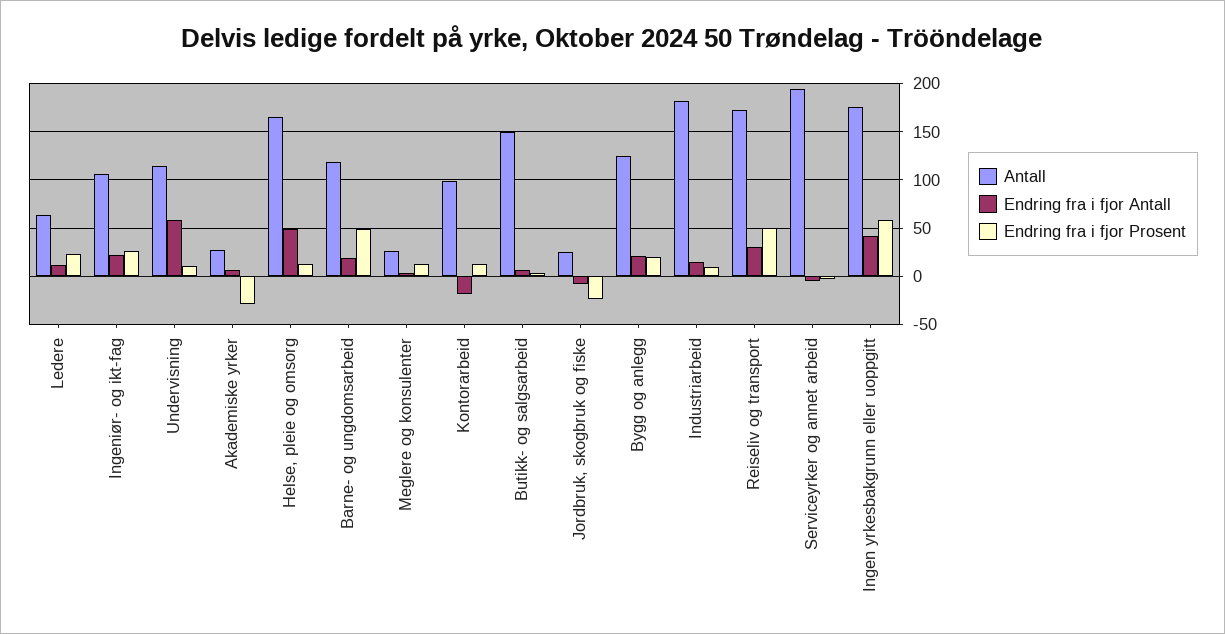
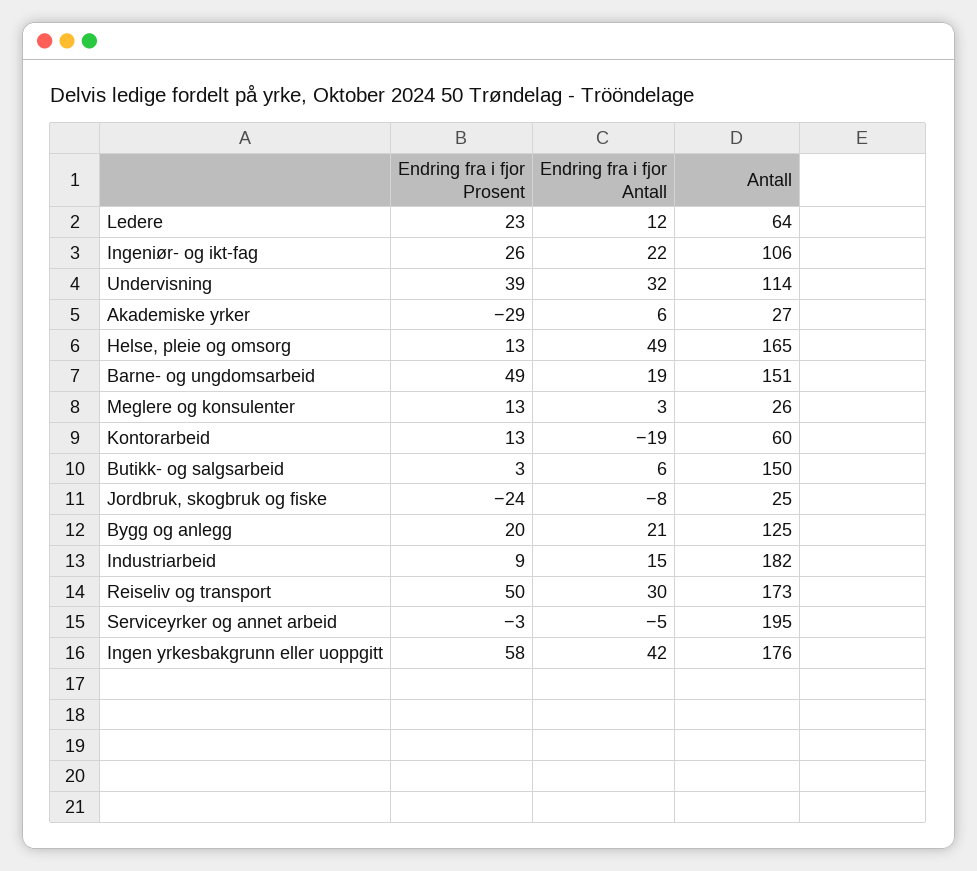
Endring fra i fjor Antall, Undervisning: 60 -> 32
Endring fra i fjor Prosent, Undervisning: 10 -> 39
Antall, Barne- og ungdomsarbeid: 120 -> 151
Antall, Kontorarbeid: 100 -> 60

